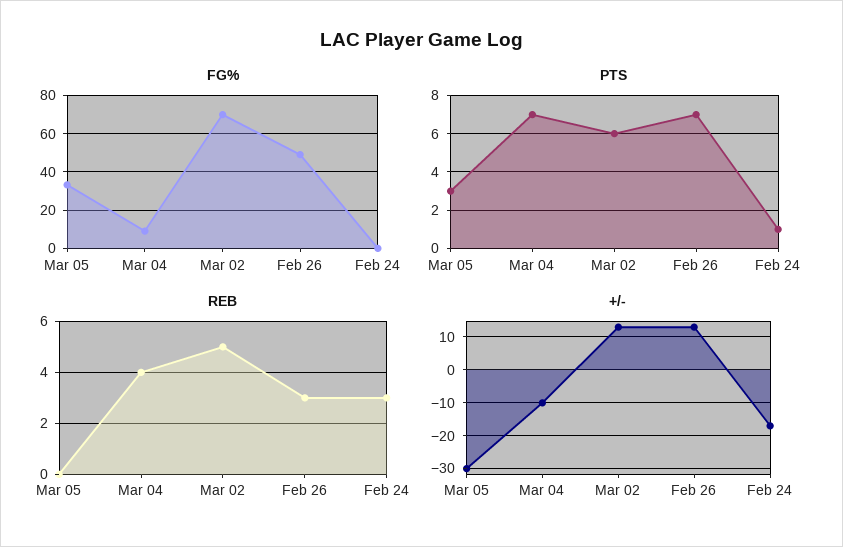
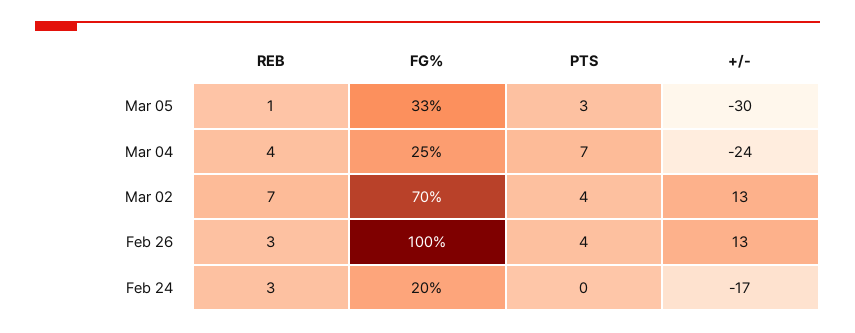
FG%, Mar 04: 10 -> 25
FG%, Feb 26: 50 -> 100
FG%, Feb 24: 0 -> 20
PTS, Mar 02: 6 -> 4
PTS, Feb 26: 7 -> 4
PTS, Feb 24: 1 -> 0
REB, Mar 05: 0 -> 1
REB, Mar 02: 5 -> 7
+/-, Mar 04: -10 -> -24

